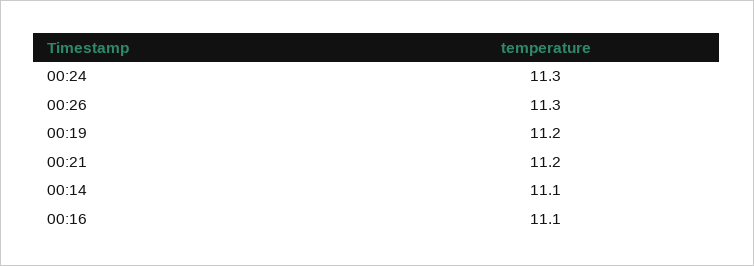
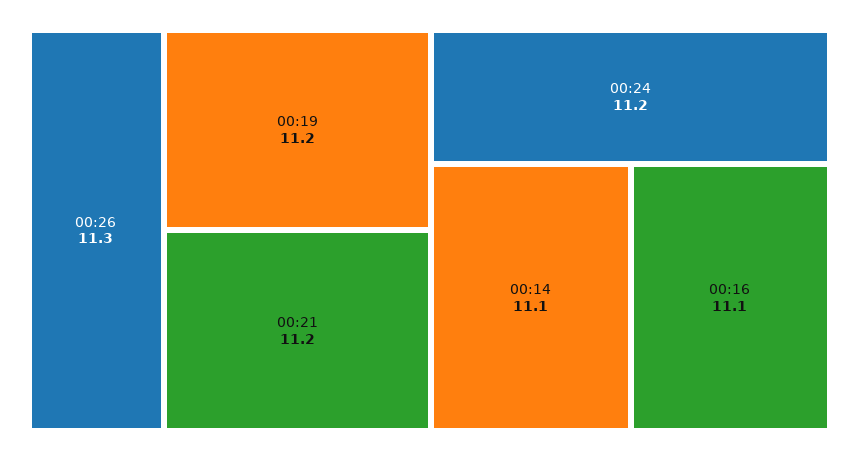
00:24: 11.3 -> 11.2

